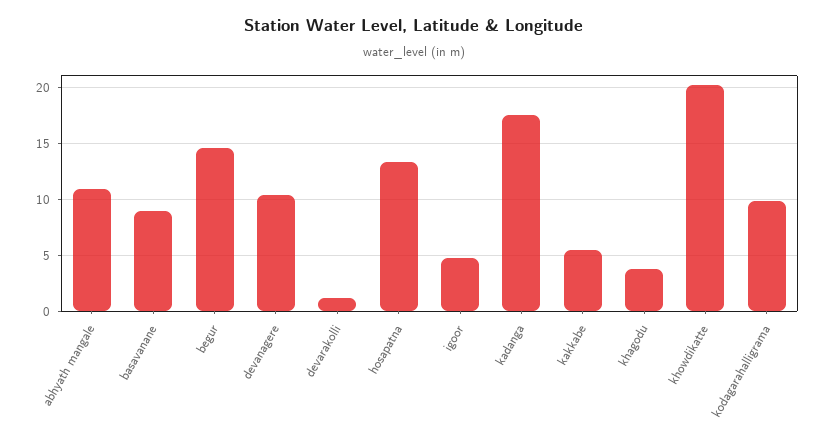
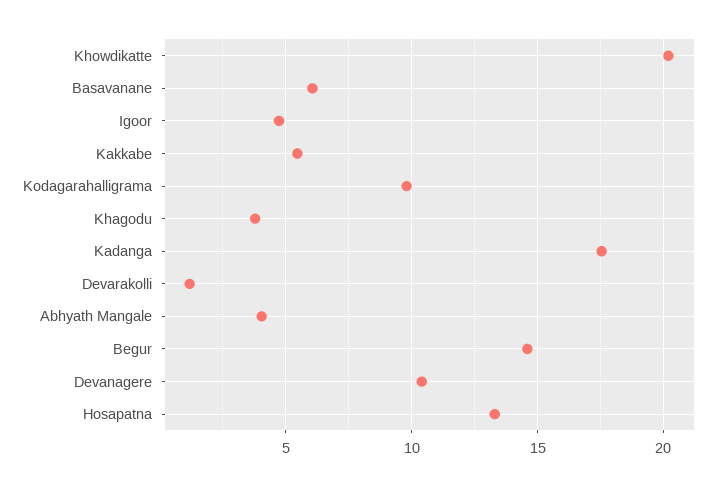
abhyath mangale: 11 -> 4
basavanane: 9 -> 6

